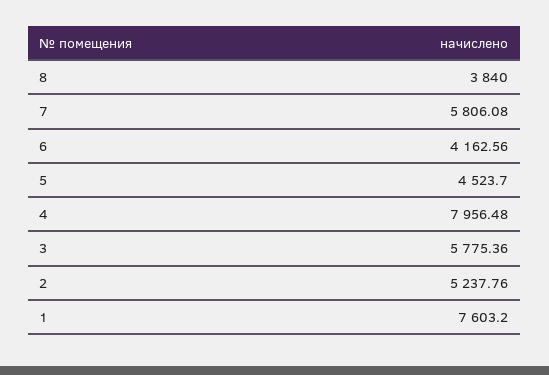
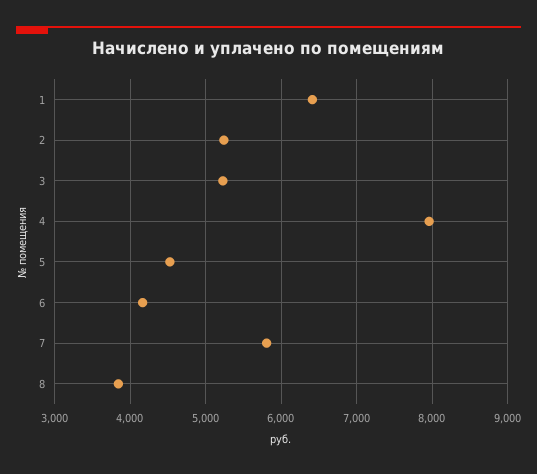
3: 5775.36 -> 5200
1: 7603.2 -> 6400

